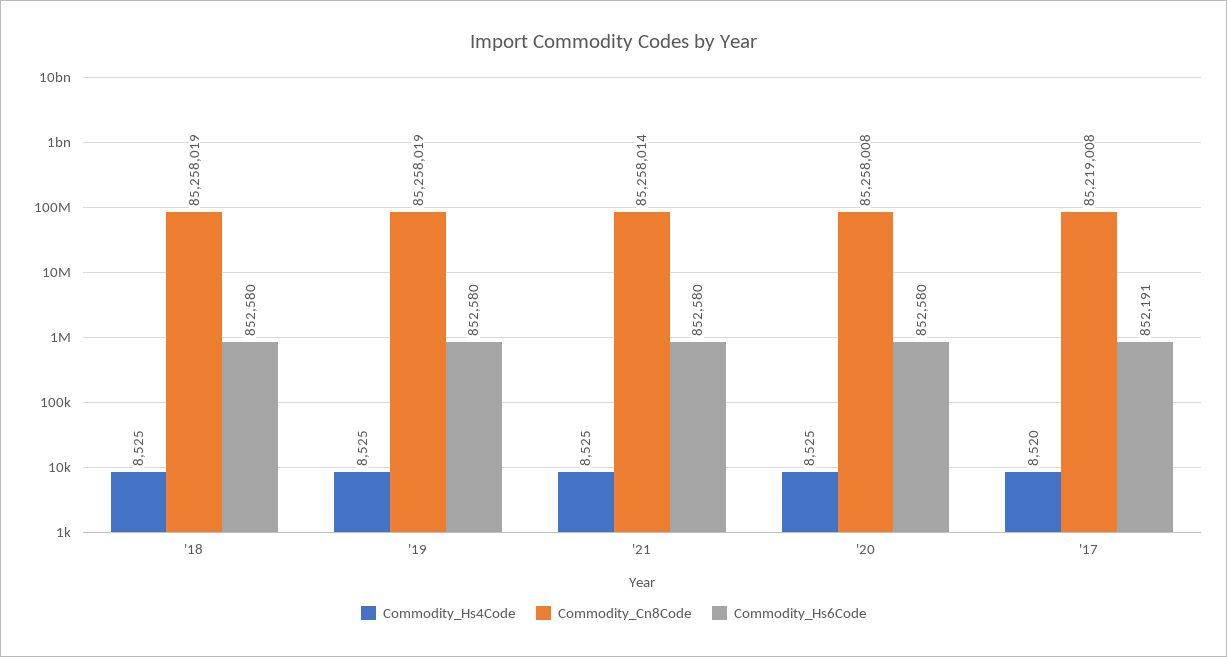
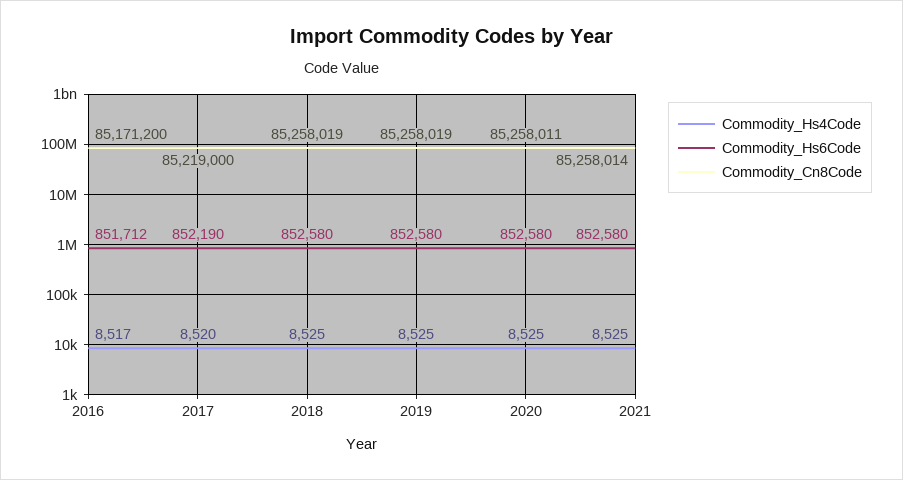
Commodity_Cn8Code, '20: 85258008 -> 85258011
Commodity_Cn8Code, '17: 85219008 -> 85219000
Commodity_Hs6Code, '17: 852191 -> 852190
Commodity_Hs4Code, 2016: none -> 8517
Commodity_Hs6Code, 2016: none -> 851712
Commodity_Cn8Code, 2016: none -> 85171200

